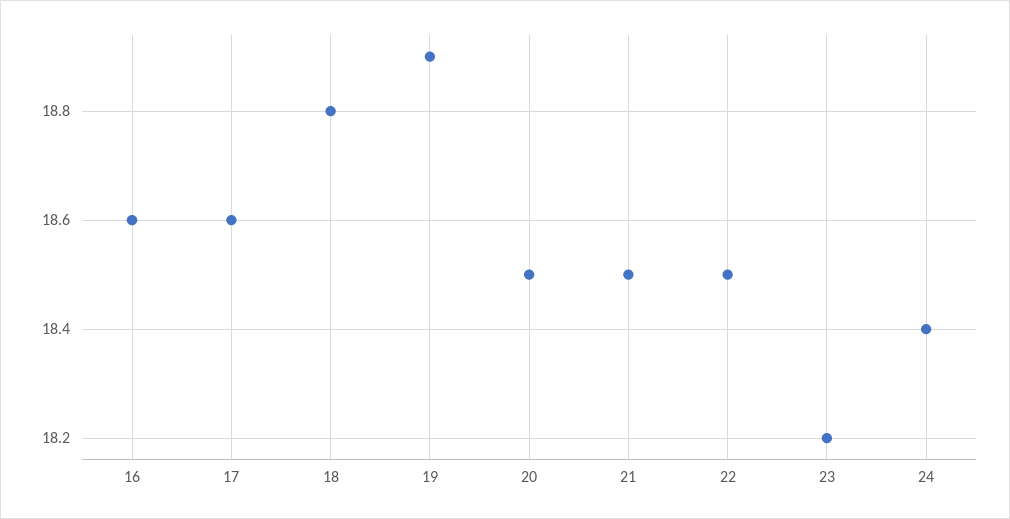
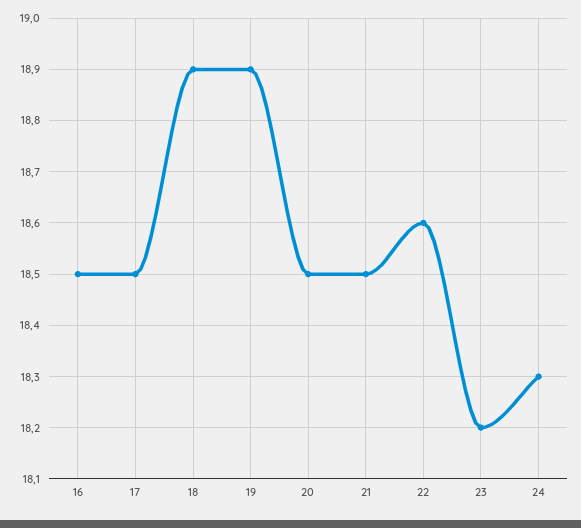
16: 18.6 -> 18.5
17: 18.6 -> 18.5
18: 18.8 -> 18.9
22: 18.5 -> 18.6
24: 18.4 -> 18.3

